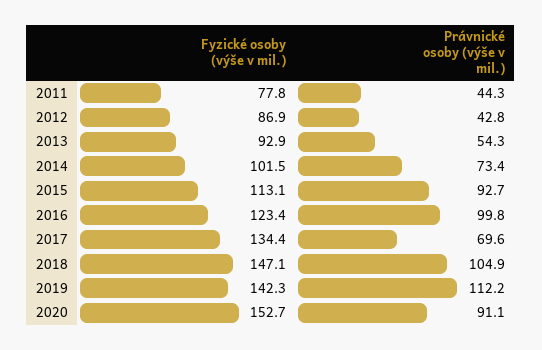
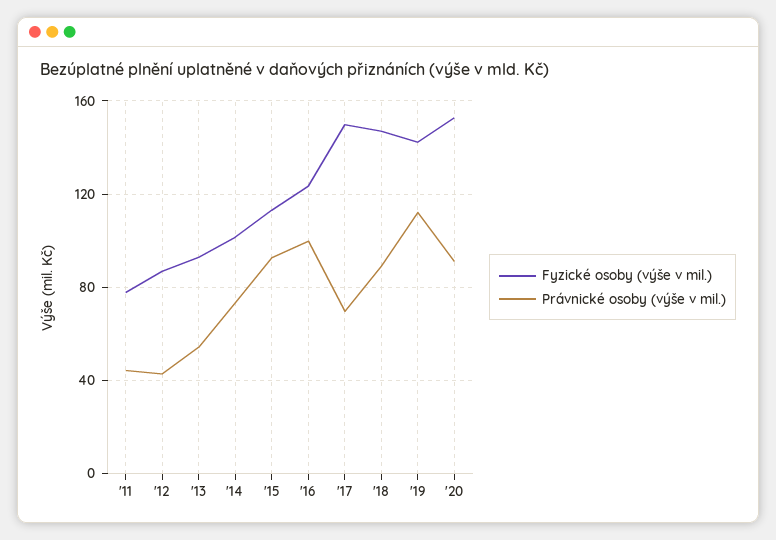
Fyzické osoby (výše v mil.), 2017: 134.4 -> 150
Právnické osoby (výše v mil.), 2018: 104.9 -> 90

